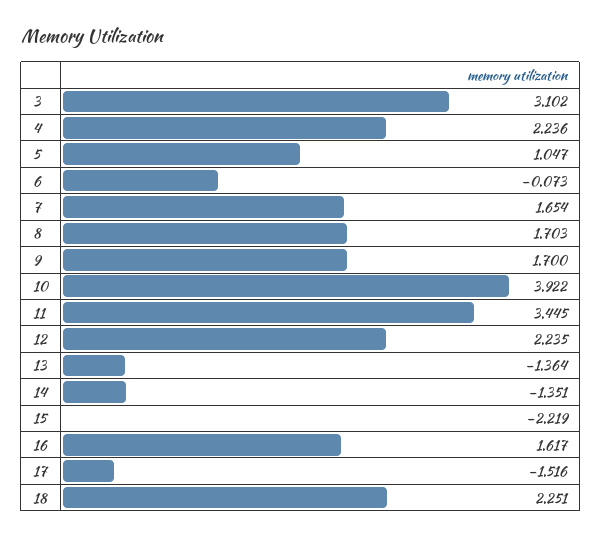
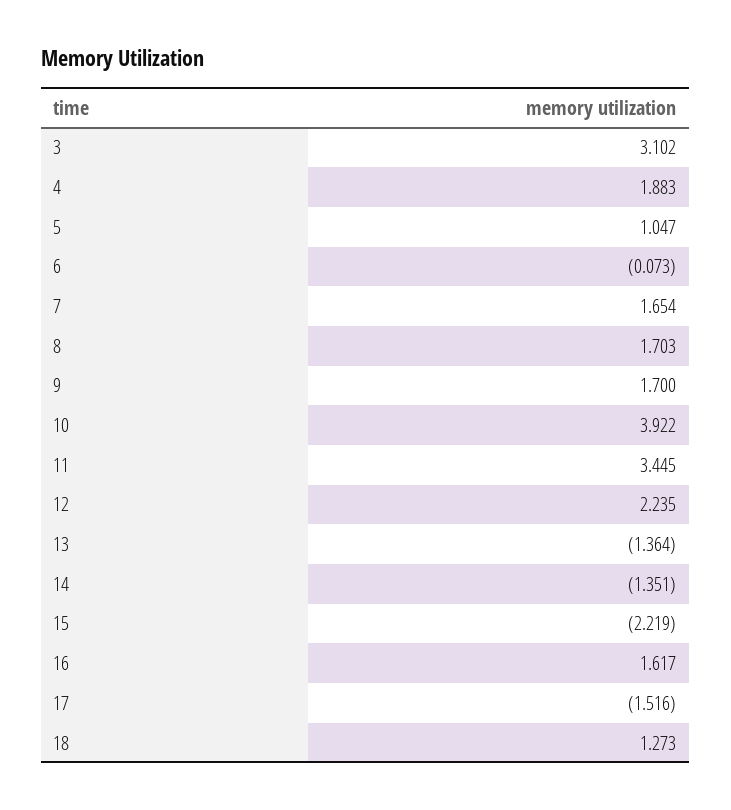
4: 2.236 -> 1.883
18: 2.251 -> 1.273

